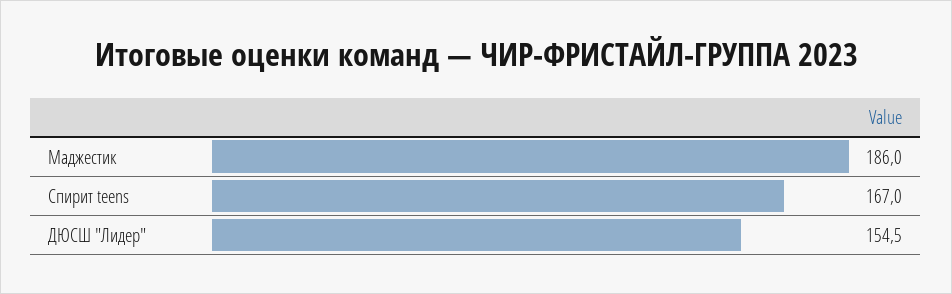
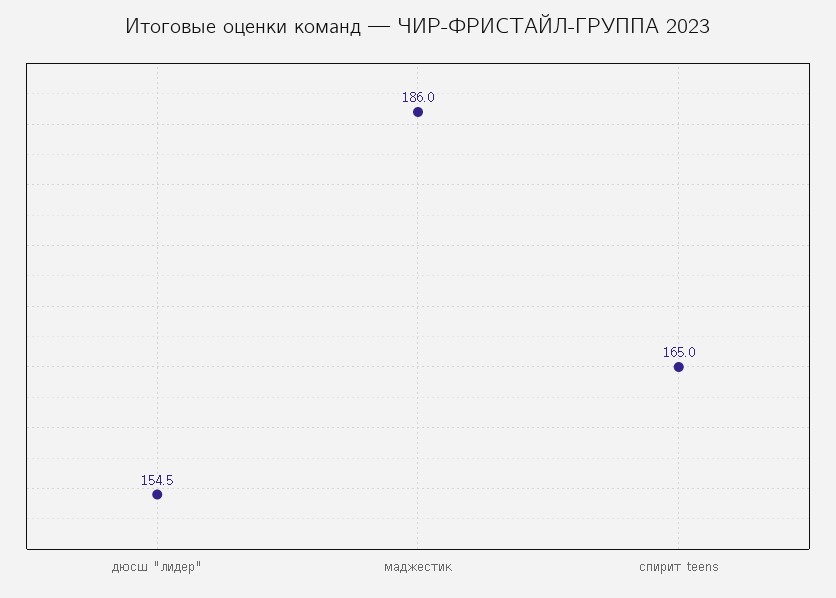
Спирит teens: 167 -> 165

